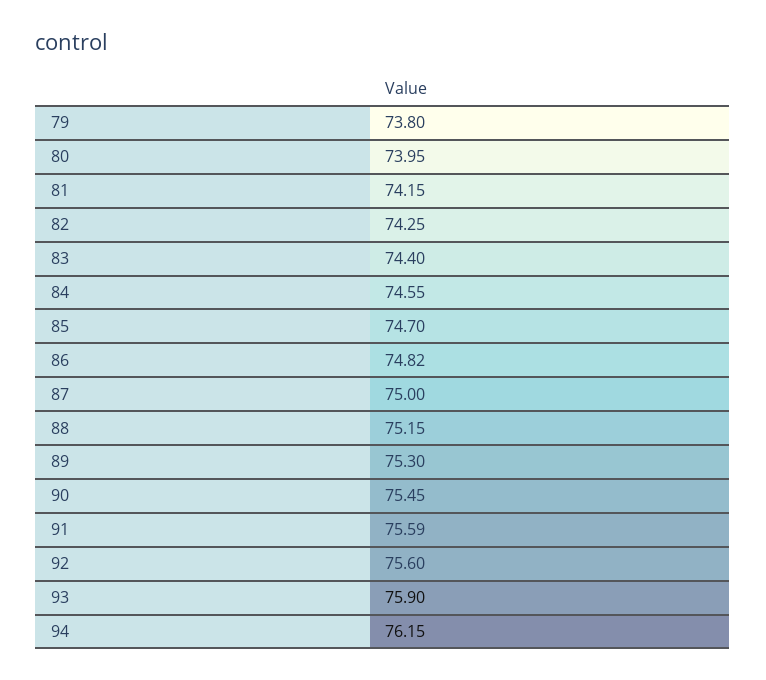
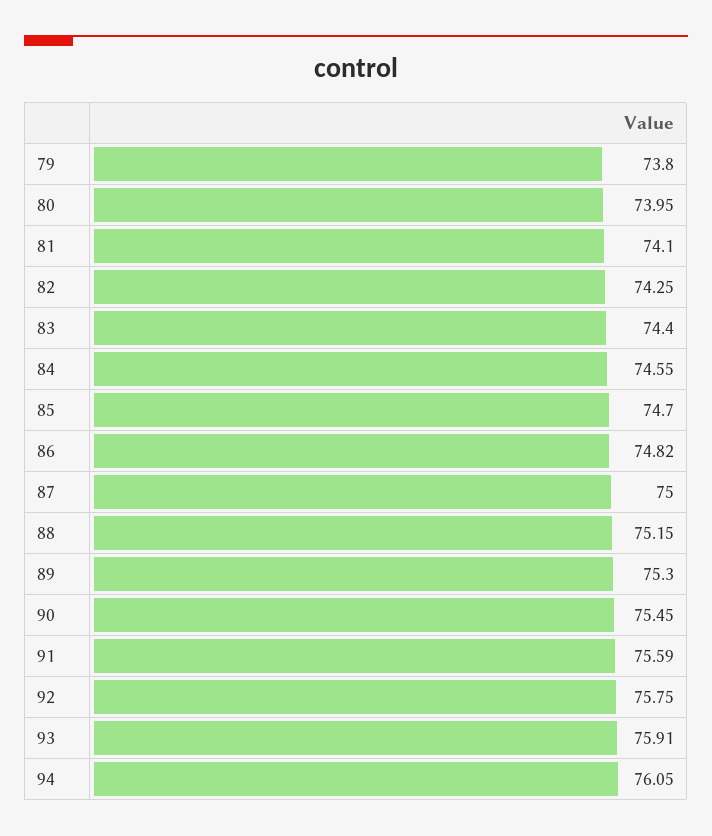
81: 74.15 -> 74.1
92: 75.6 -> 75.75
93: 75.9 -> 75.91
94: 76.15 -> 76.05

